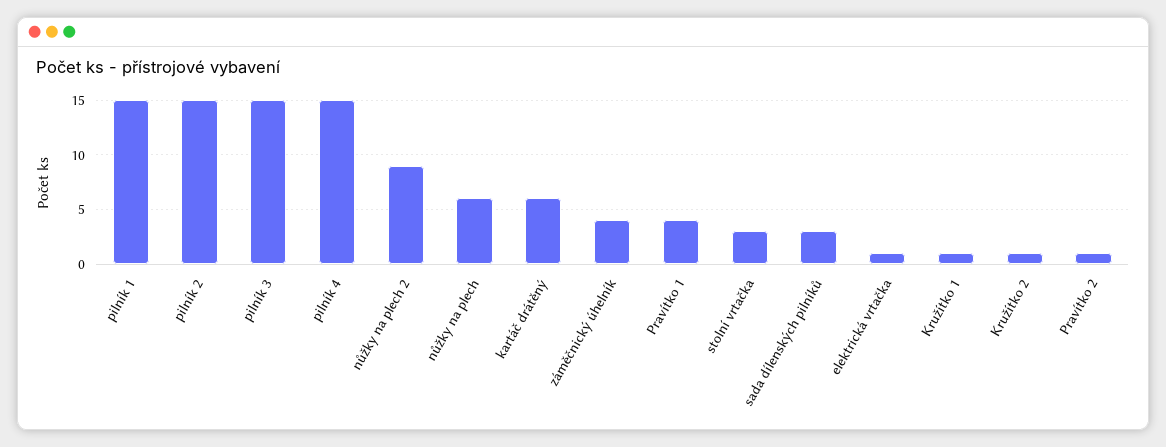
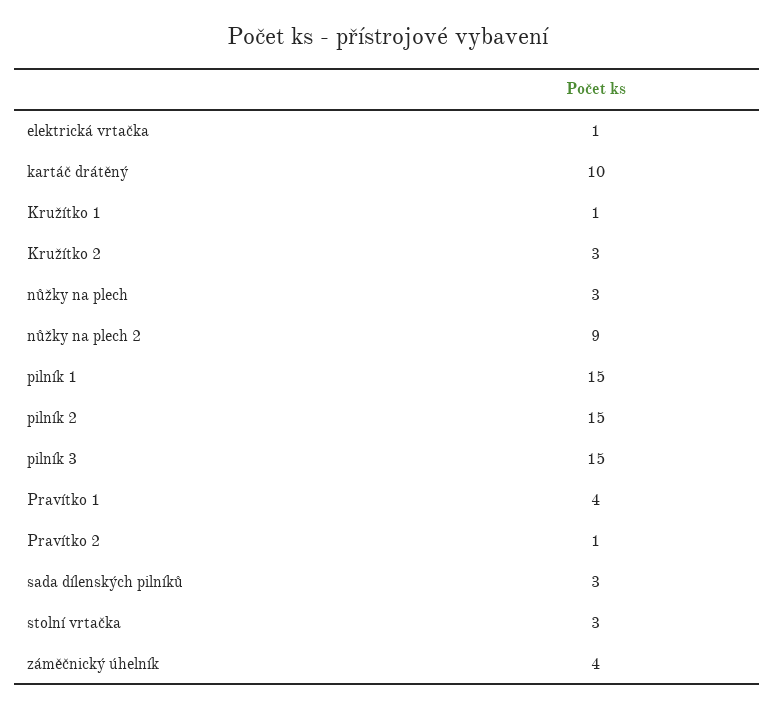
pilník 4: 15 -> none
nůžky na plech: 6 -> 3
kartáč drátěný: 6 -> 10
Kružítko 2: 1 -> 3

